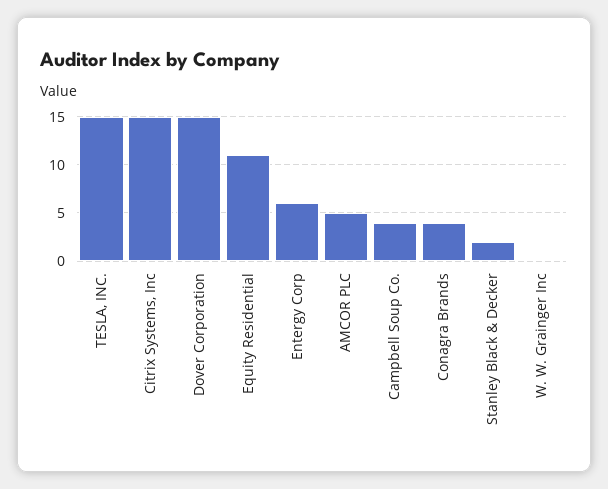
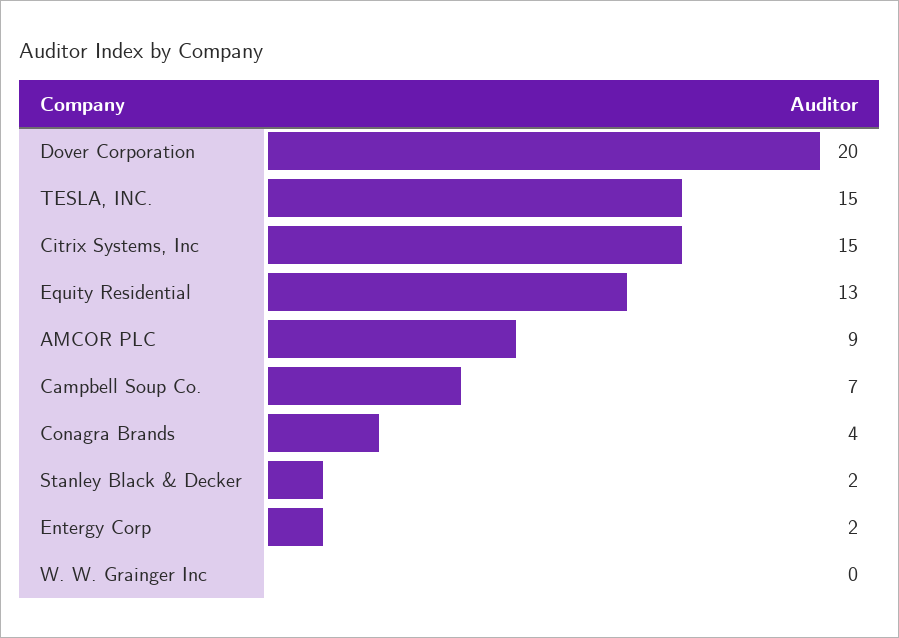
Dover Corporation: 15 -> 20
Equity Residential: 11 -> 13
Entergy Corp: 6 -> 2
AMCOR PLC: 5 -> 9
Campbell Soup Co.: 4 -> 7

